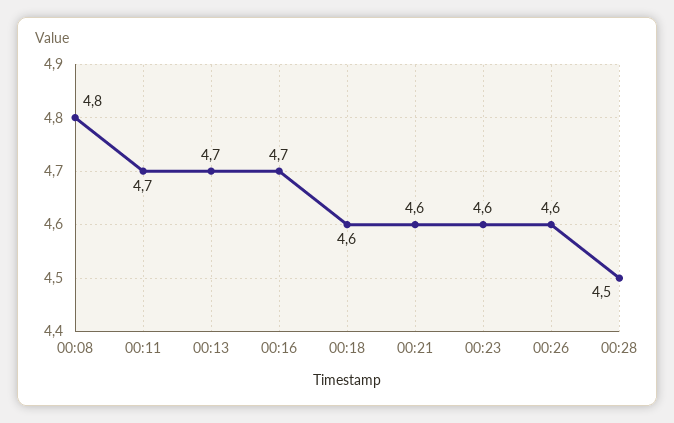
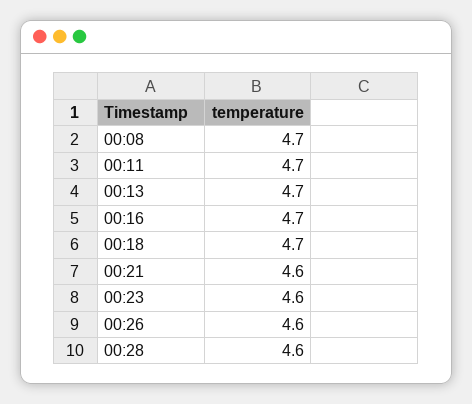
00:08: 4.8 -> 4.7
00:18: 4.6 -> 4.7
00:28: 4.5 -> 4.6

